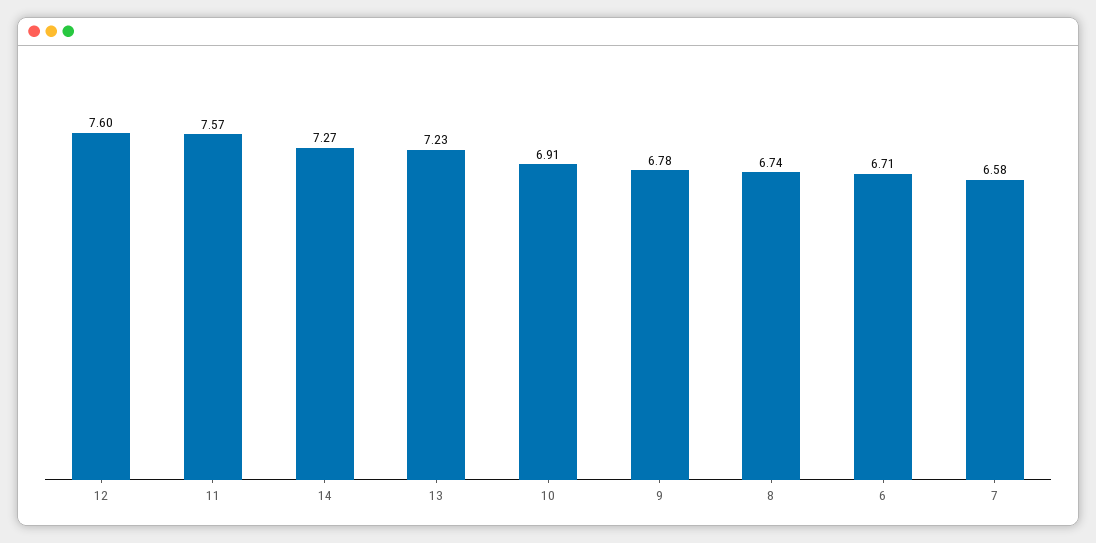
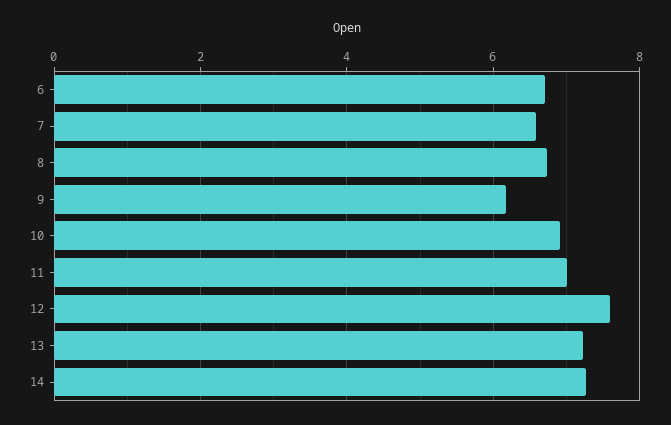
11: 7.57 -> 7
9: 6.78 -> 6.2

